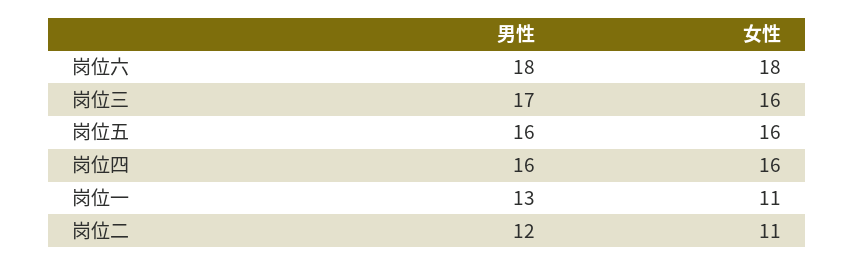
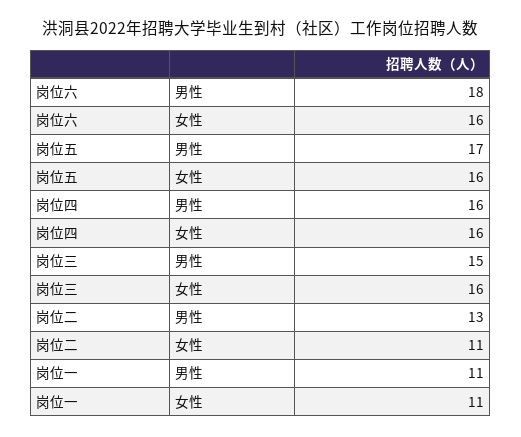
女性, 岗位六: 18 -> 16
男性, 岗位三: 17 -> 15
男性, 岗位五: 16 -> 17
男性, 岗位一: 13 -> 11
男性, 岗位二: 12 -> 13

